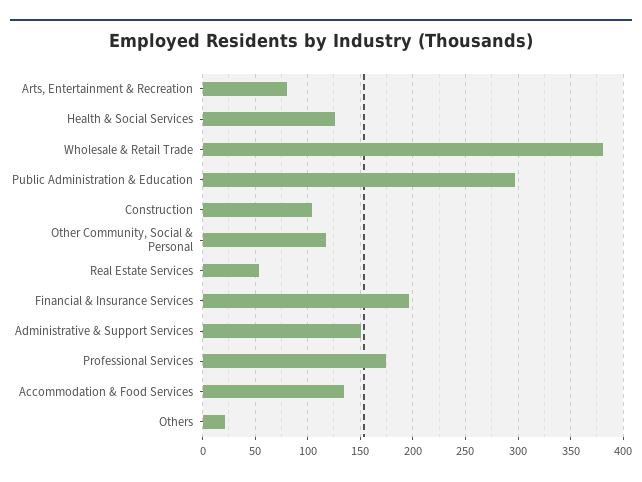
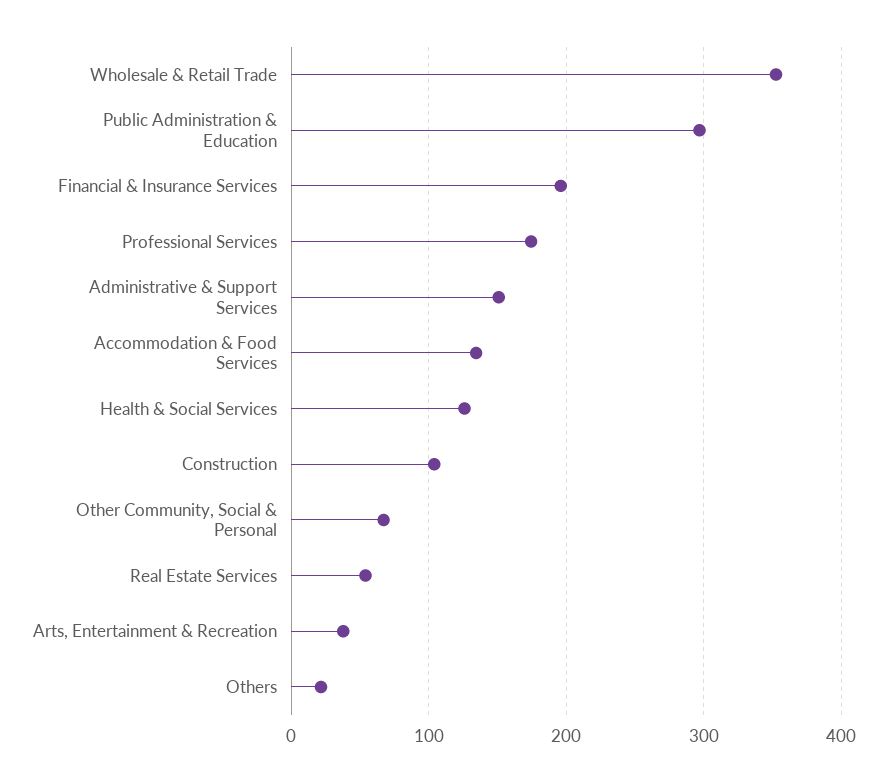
Arts, Entertainment & Recreation: 80 -> 40
Wholesale & Retail Trade: 380 -> 350
Other Community, Social & Personal: 120 -> 70

